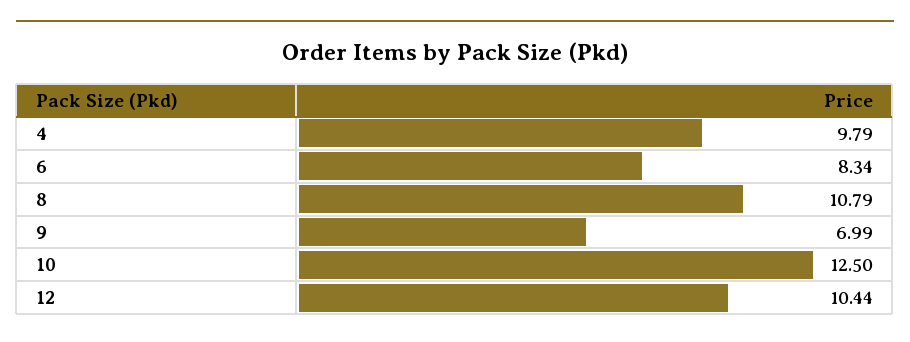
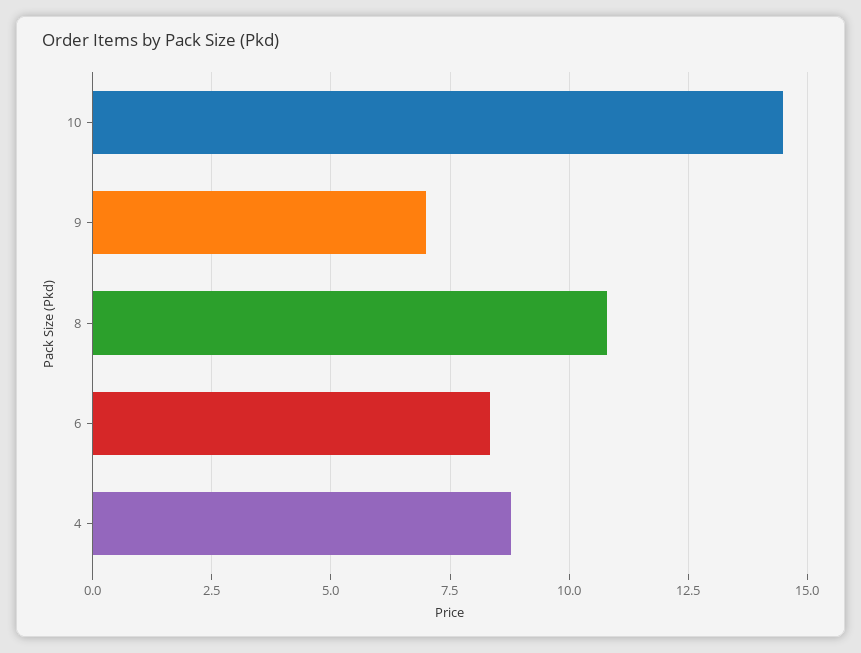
4: 9.79 -> 8.75
10: 12.5 -> 14.5
12: 10.44 -> none

